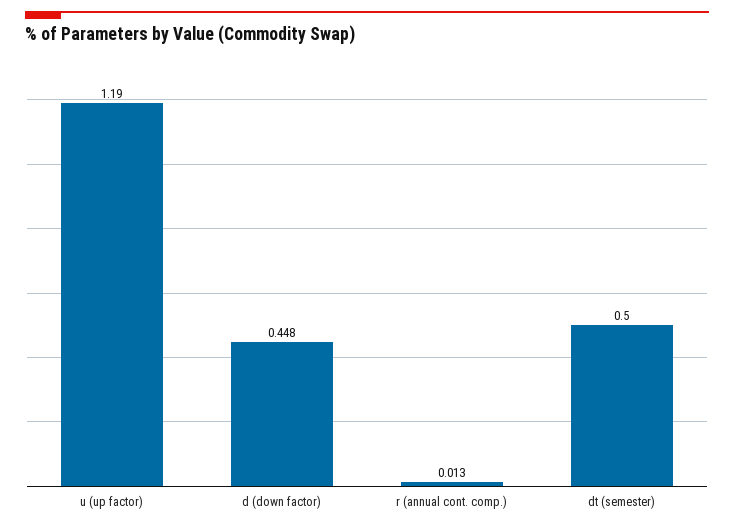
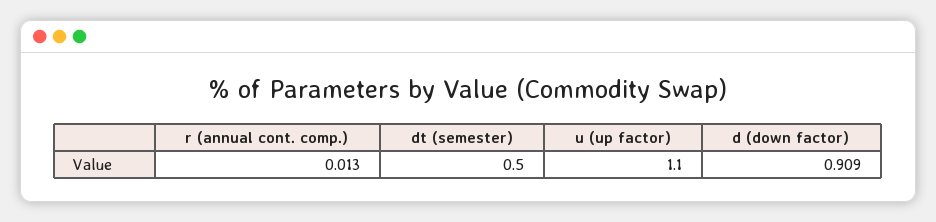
u (up factor): 1.19 -> 1.1
d (down factor): 0.448 -> 0.909

